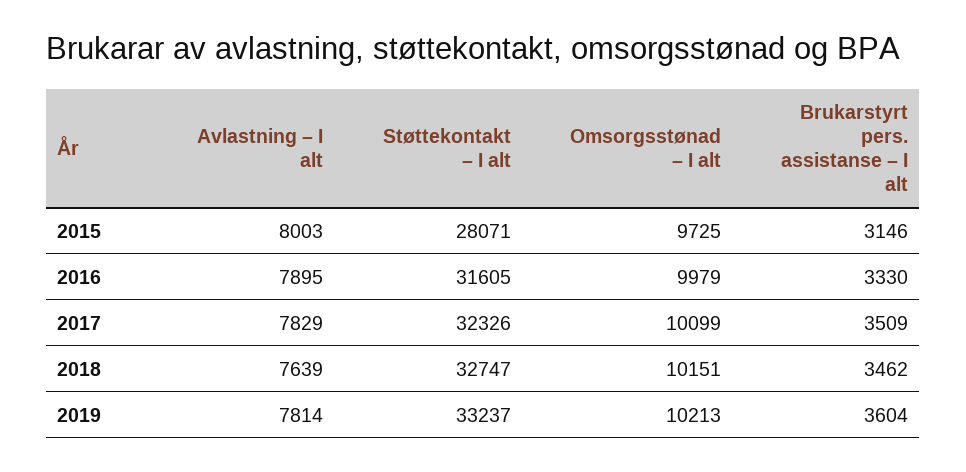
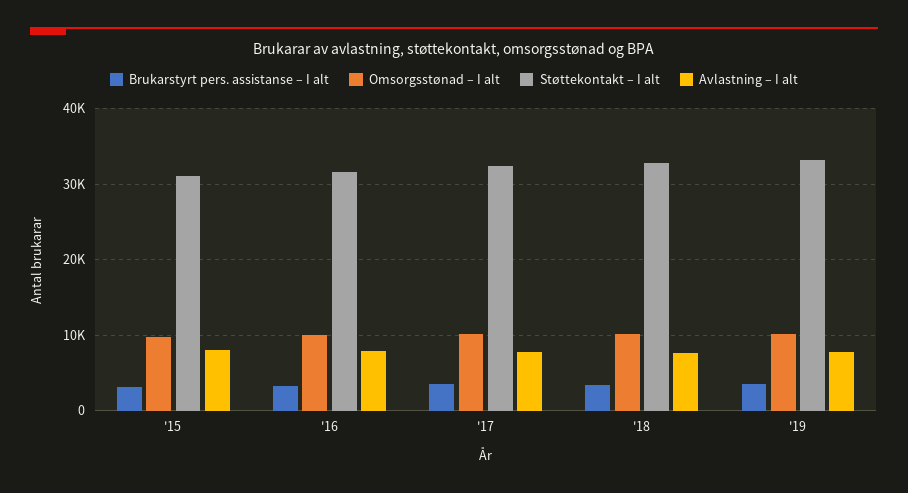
Støttekontakt – I alt, 2015: 28071 -> 31000

